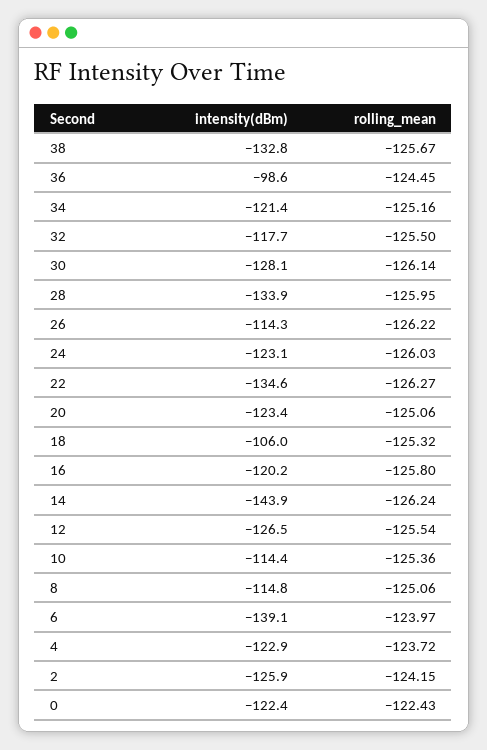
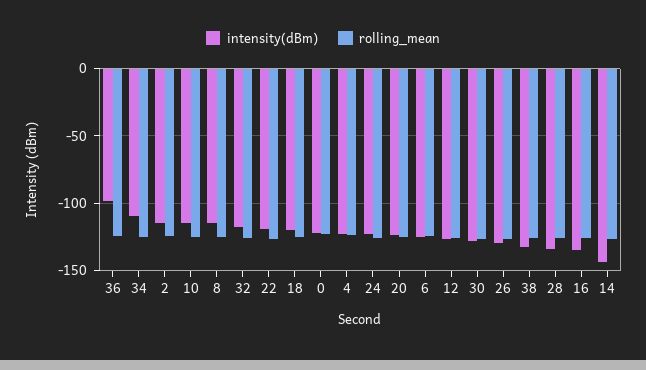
intensity(dBm), 34: -121.4 -> -110
intensity(dBm), 26: -114.3 -> -130
intensity(dBm), 22: -134.6 -> -120
intensity(dBm), 18: -106 -> -120
intensity(dBm), 16: -120.2 -> -135
intensity(dBm), 6: -139.1 -> -125
intensity(dBm), 2: -125.9 -> -115

